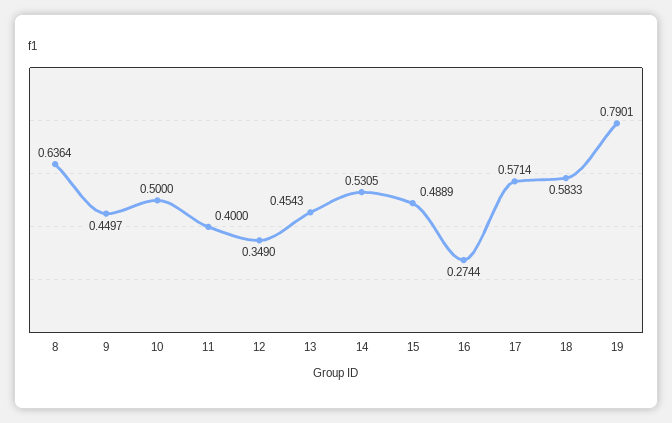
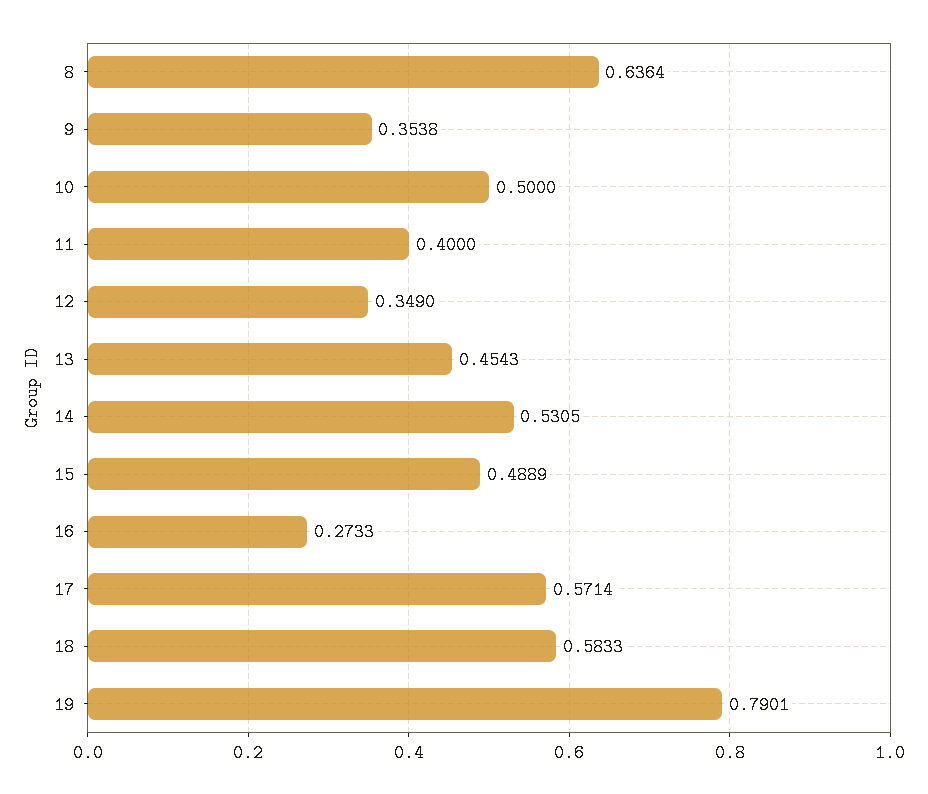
9: 0.4497 -> 0.3538
16: 0.2744 -> 0.2733

